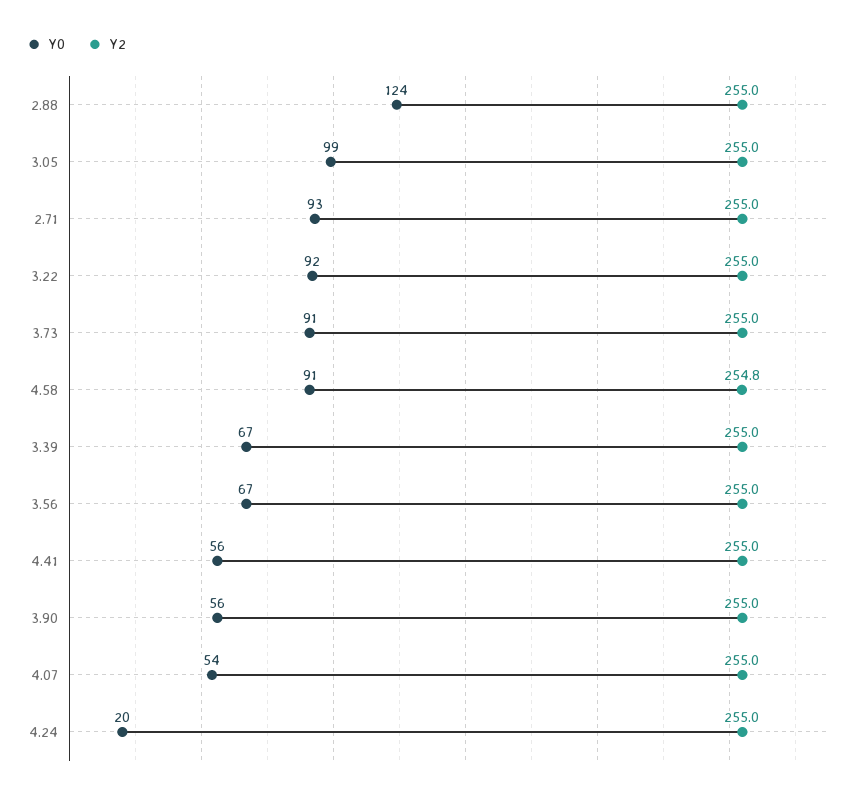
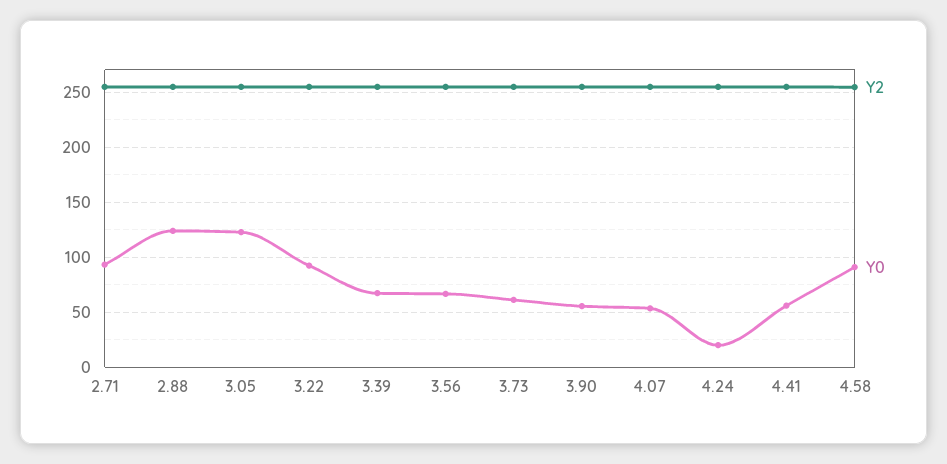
Y0, 3.05: 99 -> 120
Y0, 3.73: 91 -> 60

